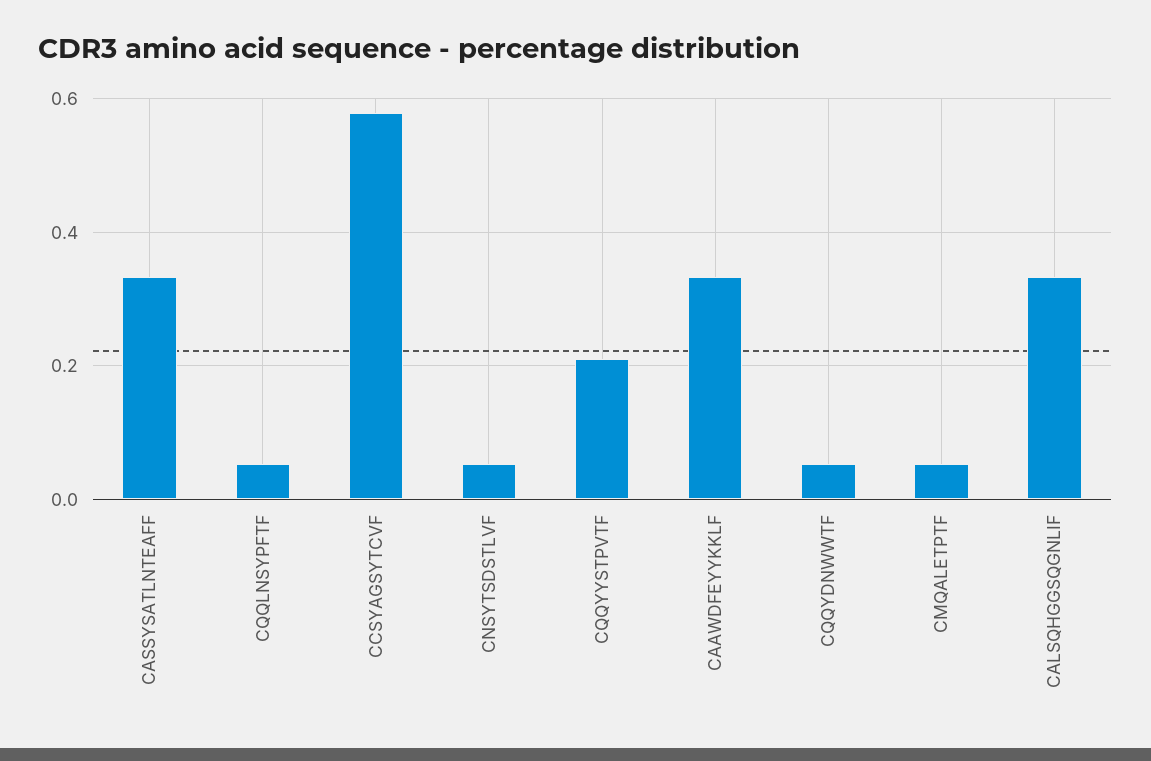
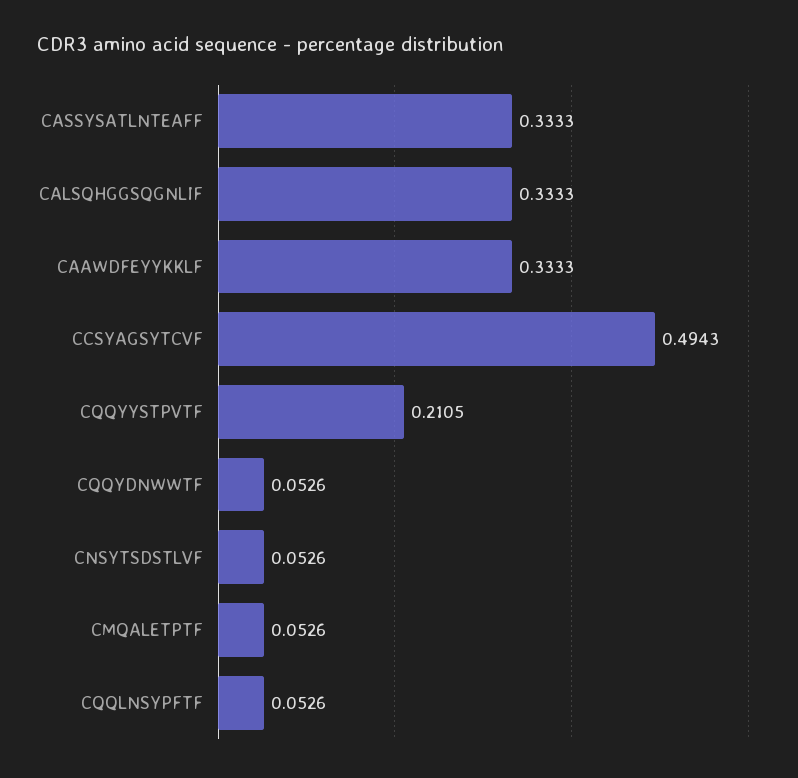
CCSYAGSYTCVF: 0.58 -> 0.4943

